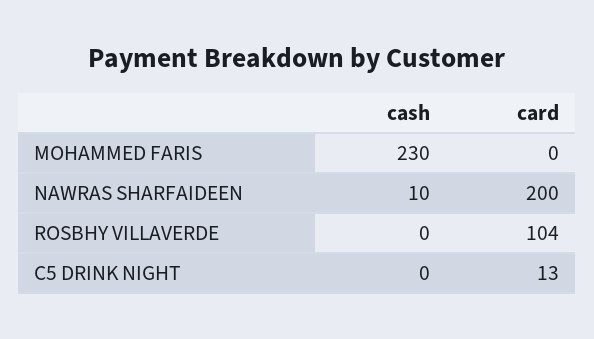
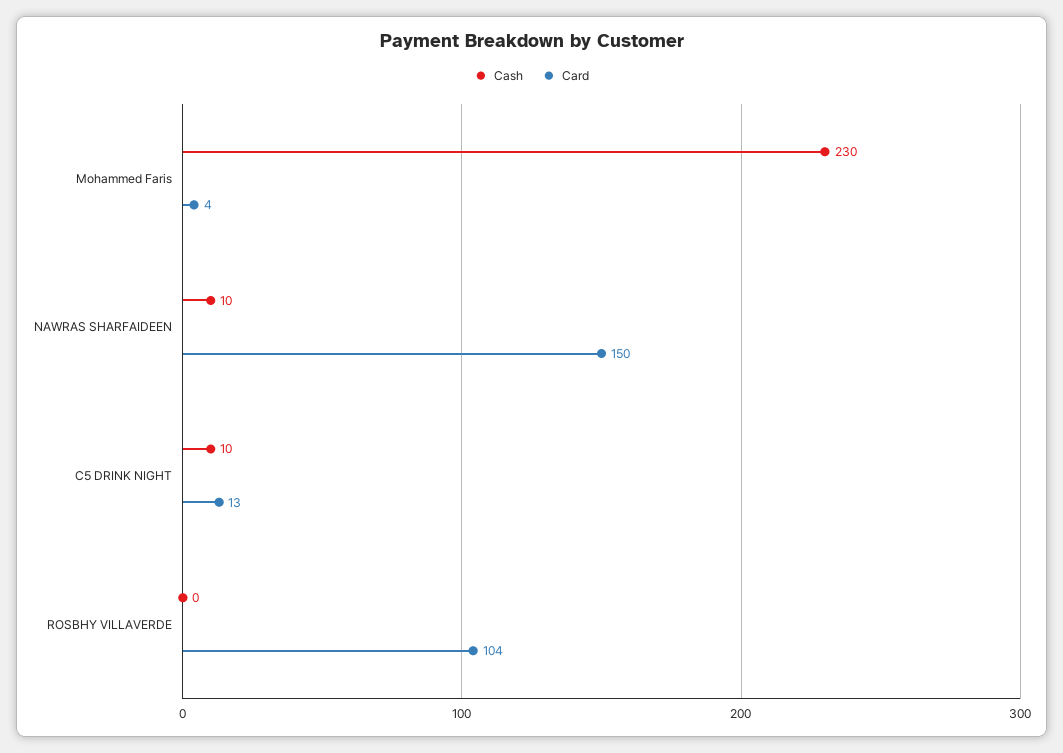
card, MOHAMMED FARIS: 0 -> 4
card, NAWRAS SHARFAIDEEN: 200 -> 150
cash, C5 DRINK NIGHT: 0 -> 10

